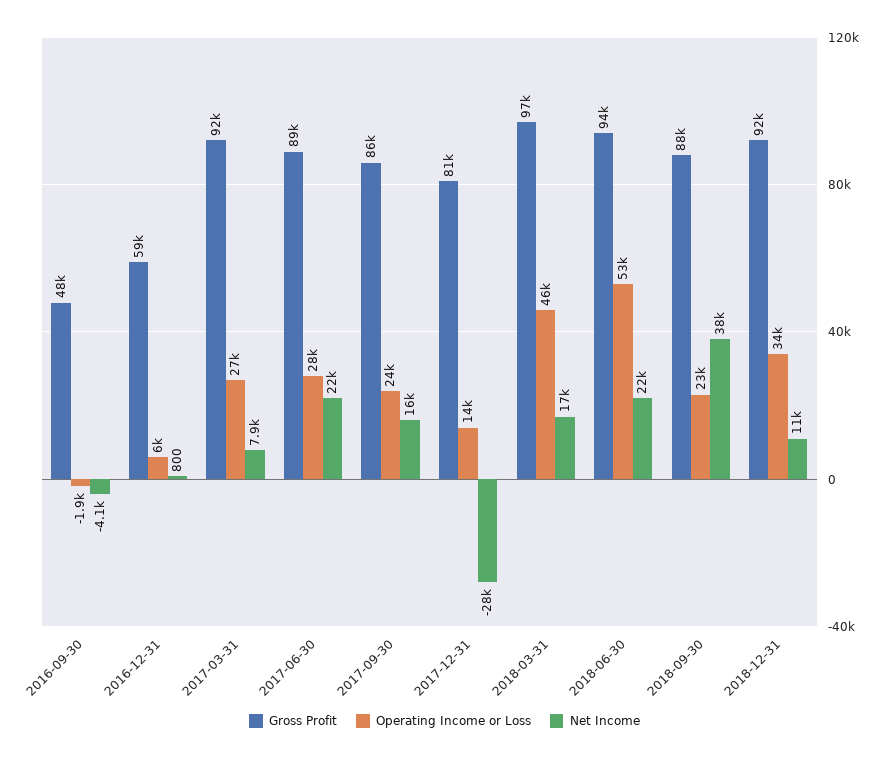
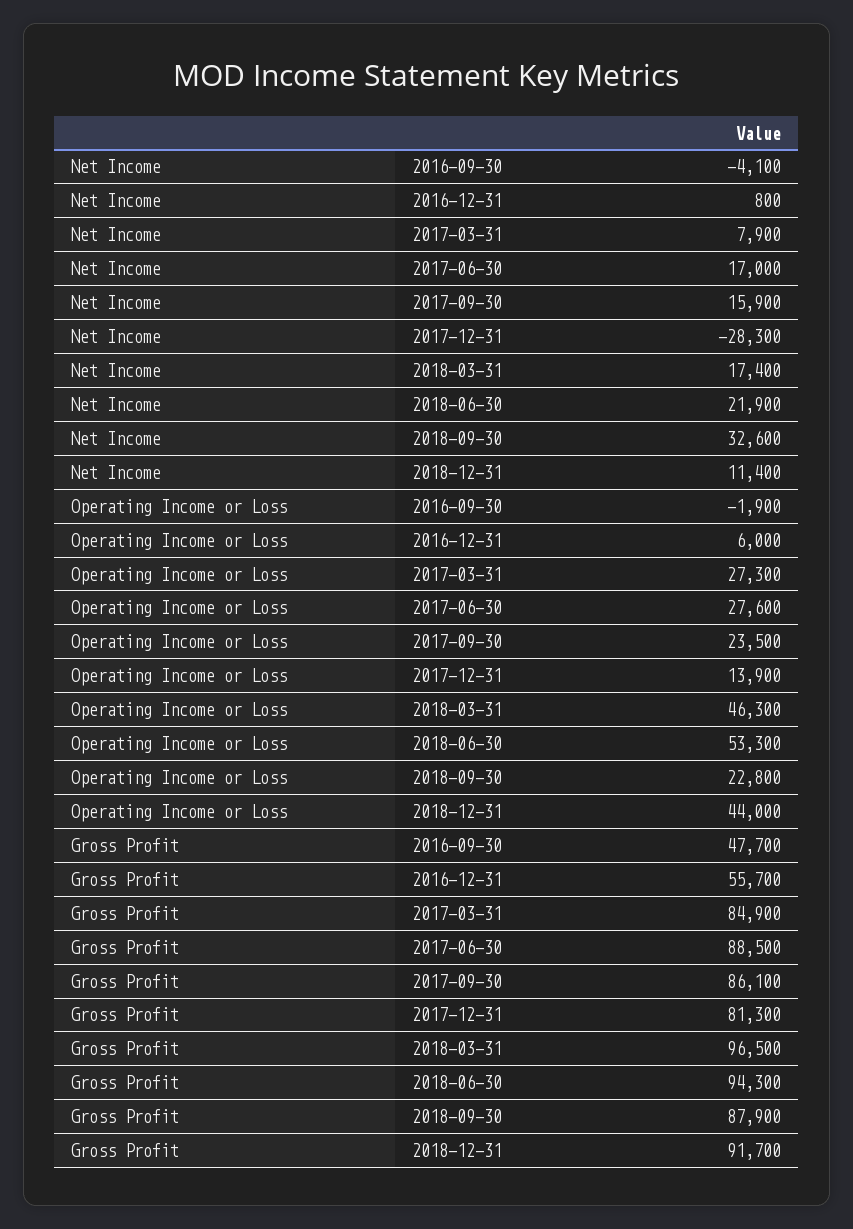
Gross Profit, 2016-12-31: 59000 -> 55700
Gross Profit, 2017-03-31: 92000 -> 84900
Net Income, 2017-06-30: 22000 -> 17000
Net Income, 2018-09-30: 38000 -> 32600
Operating Income or Loss, 2018-12-31: 34000 -> 44000

